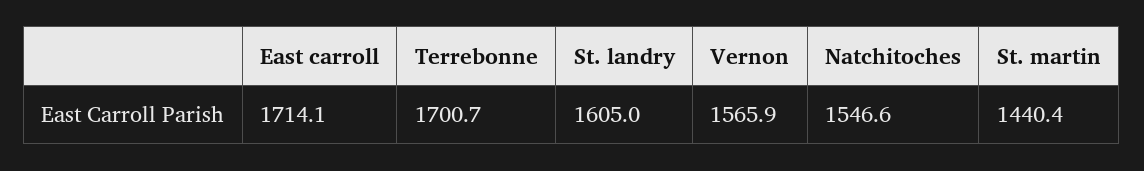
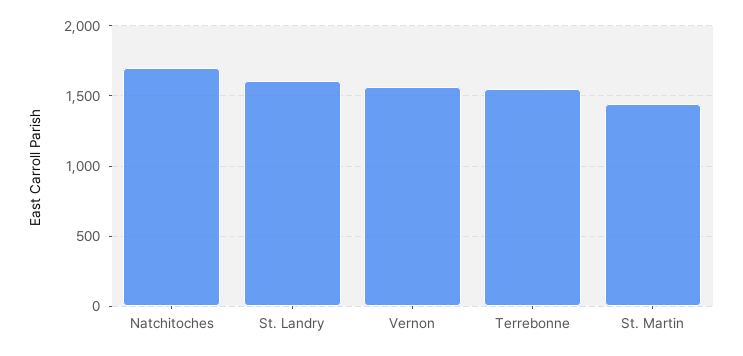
East carroll: 1714.1 -> none
Terrebonne: 1700.7 -> 1550
Natchitoches: 1546.6 -> 1700

